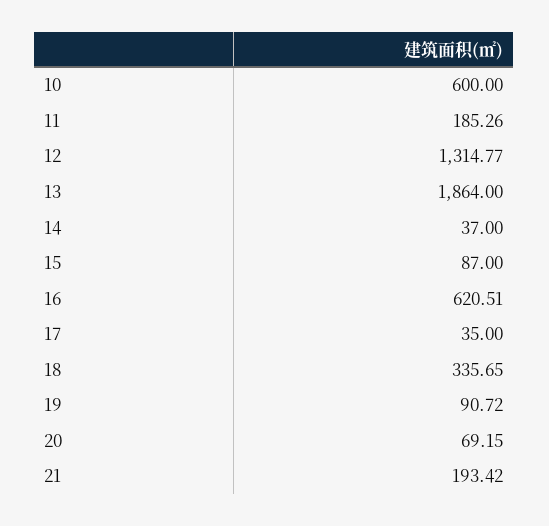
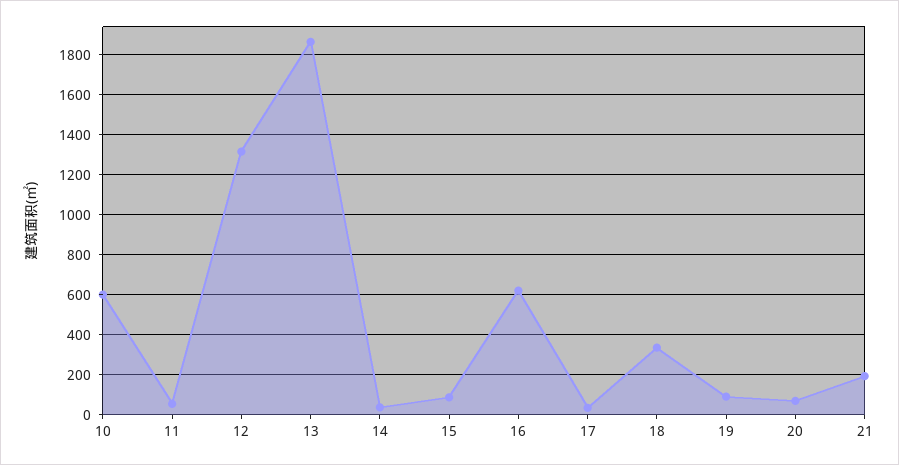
11: 185.26 -> 50

